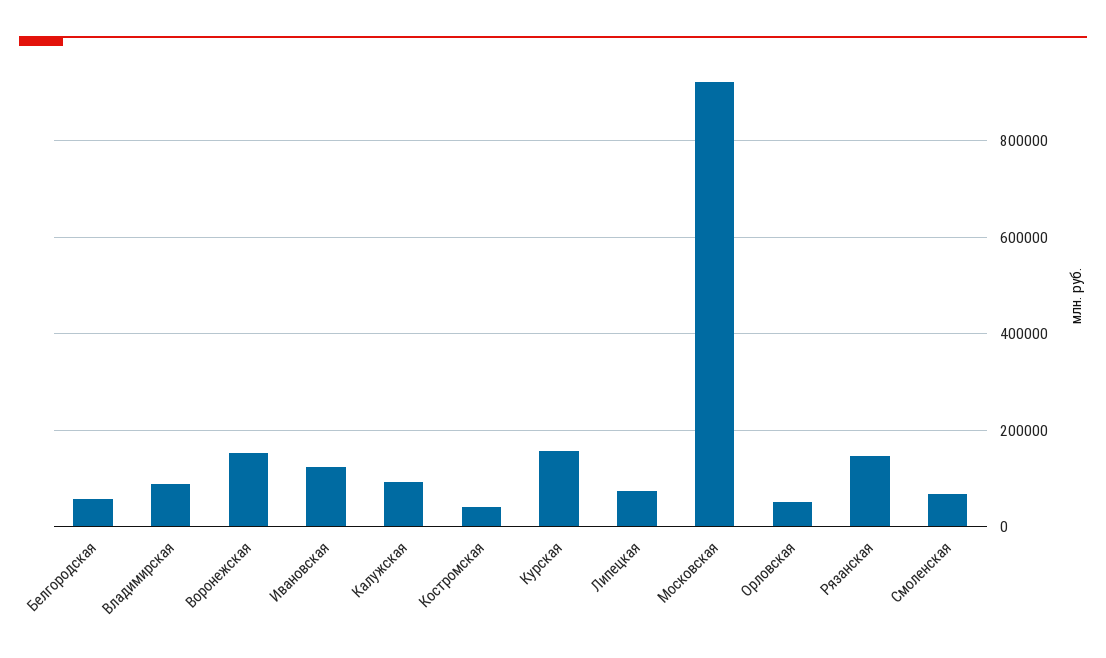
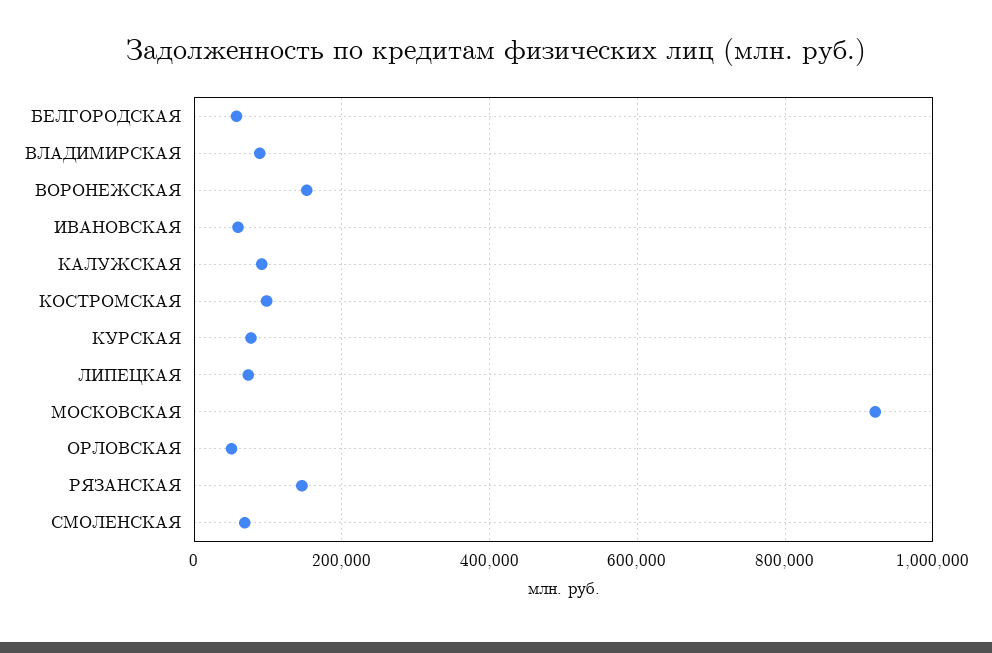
Ивановская: 120000 -> 60000
Костромская: 40000 -> 100000
Курская: 160000 -> 80000

